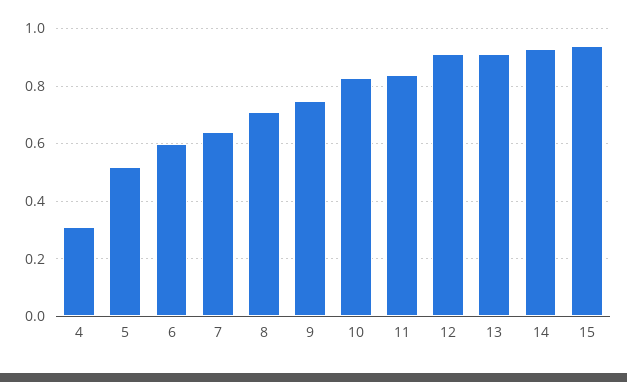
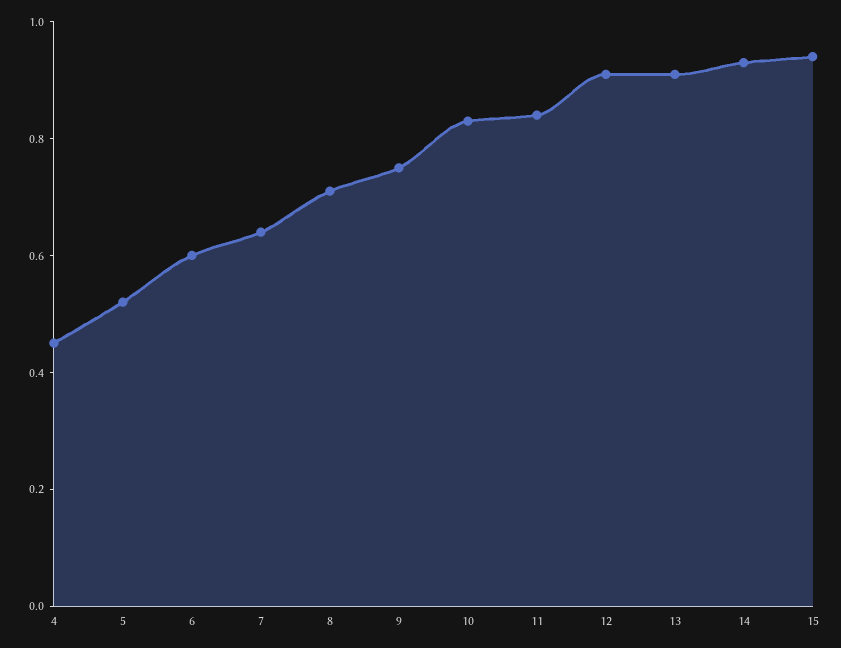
4: 0.3 -> 0.45

